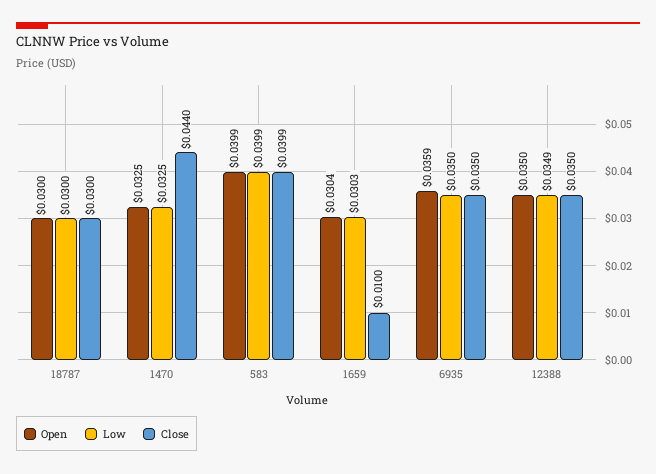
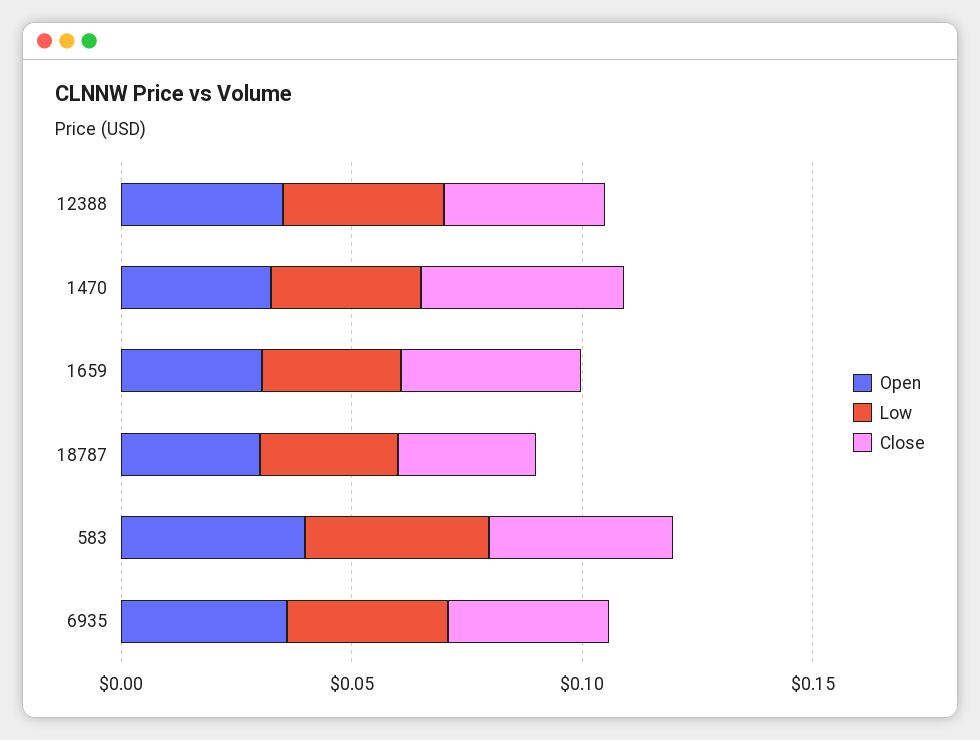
Close, 1659: 0.01 -> 0.04

